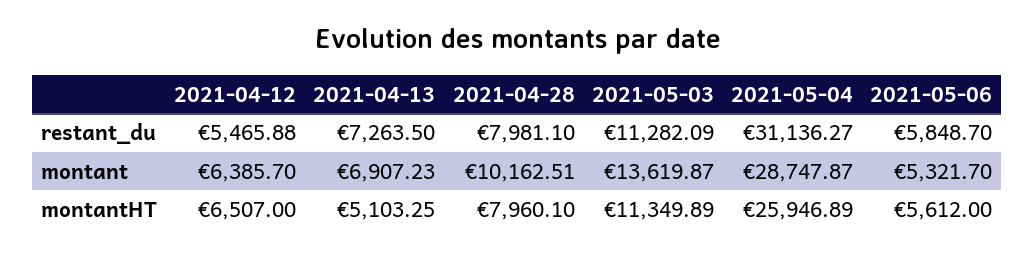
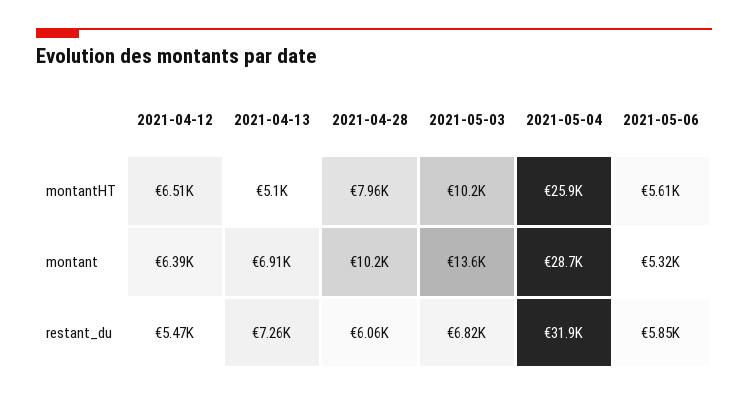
2021-04-28, restant_du: 7981.1 -> 6060
2021-05-03, restant_du: 11282.09 -> 6820
2021-05-04, restant_du: 31136.27 -> 31900
2021-05-03, montantHT: 11349.89 -> 10200

